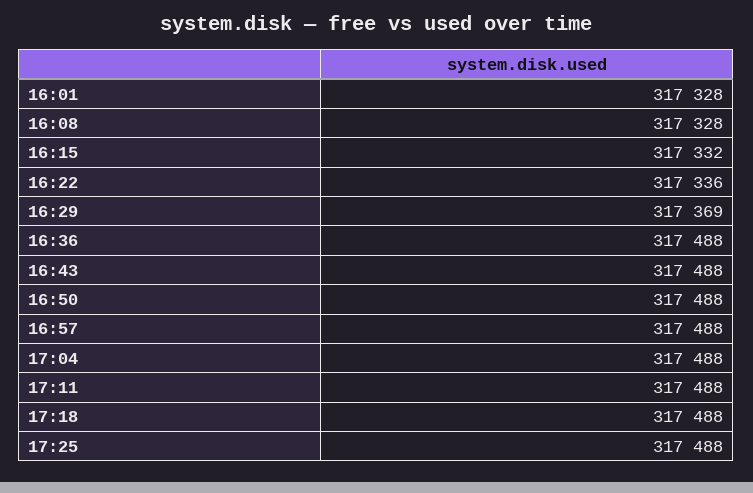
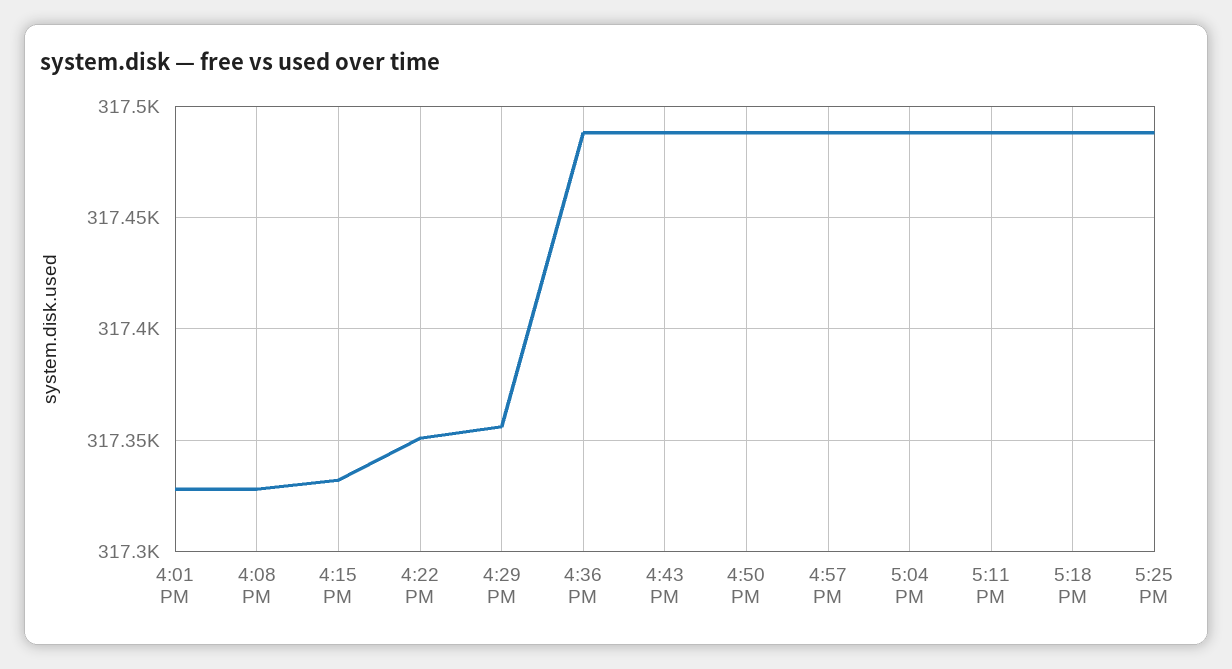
16:22: 317336 -> 317350
16:29: 317369 -> 317355

